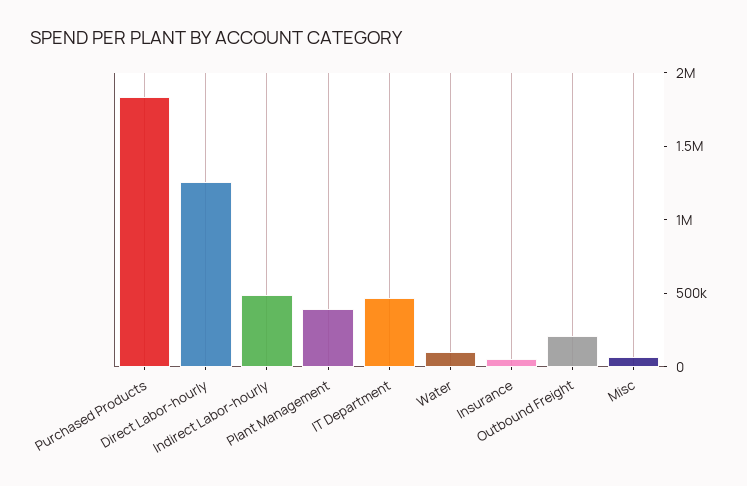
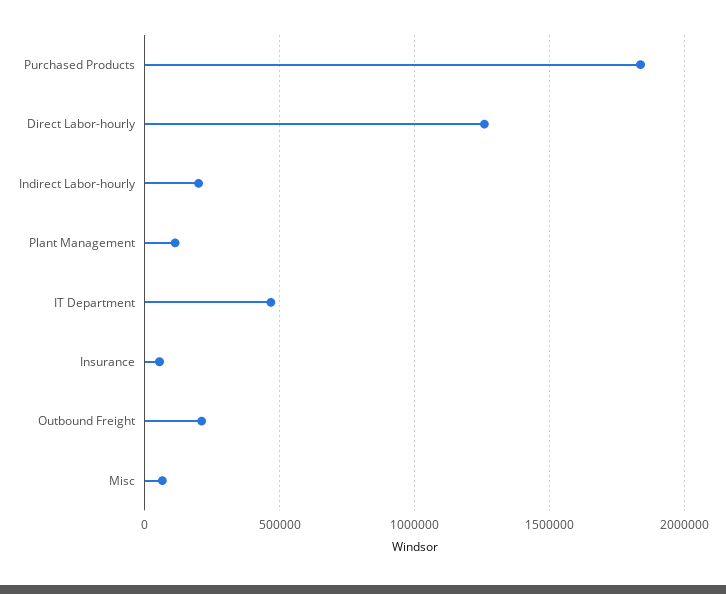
Indirect Labor-hourly: 500000 -> 200000
Plant Management: 400000 -> 100000
Water: 100000 -> none

